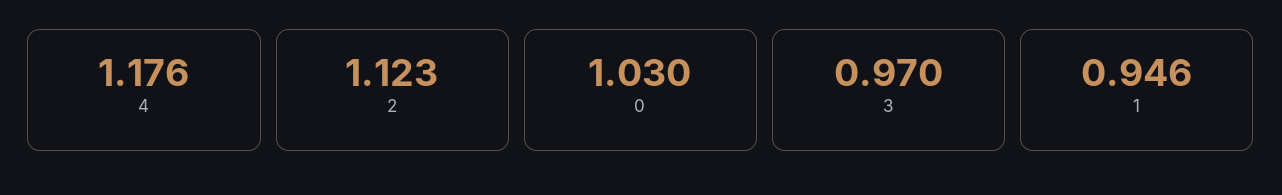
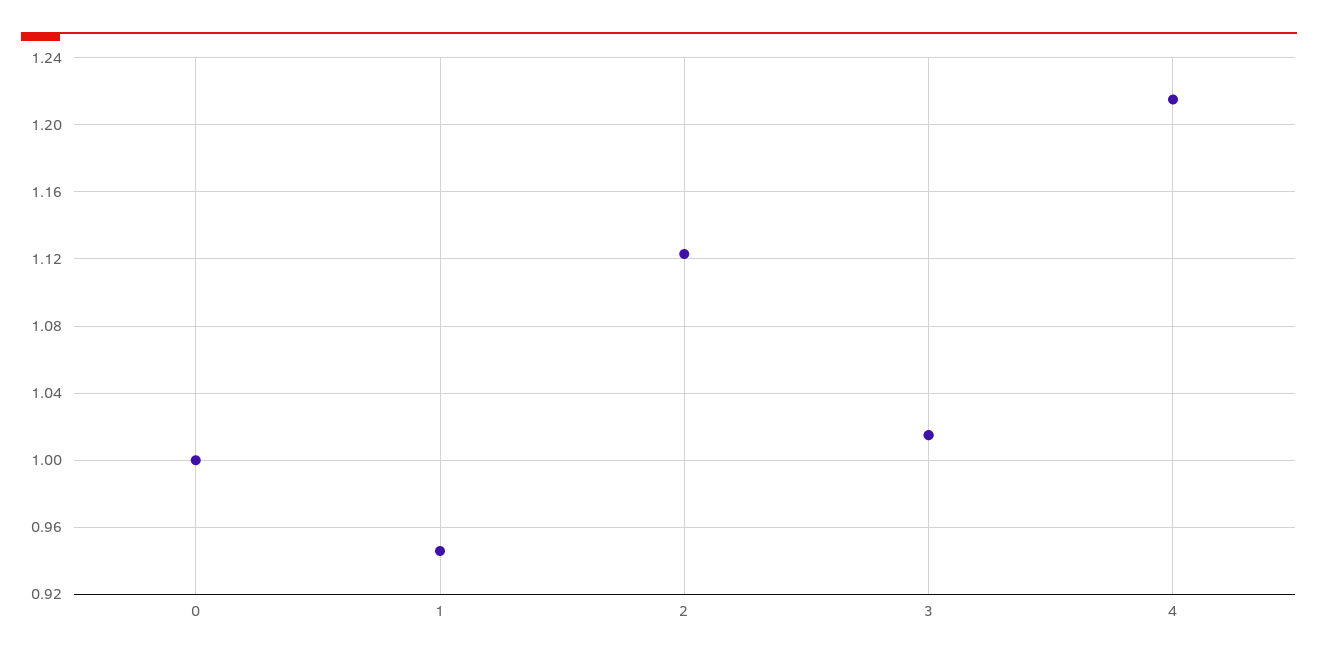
4: 1.176 -> 1.215
0: 1.03 -> 1
3: 0.97 -> 1.015

